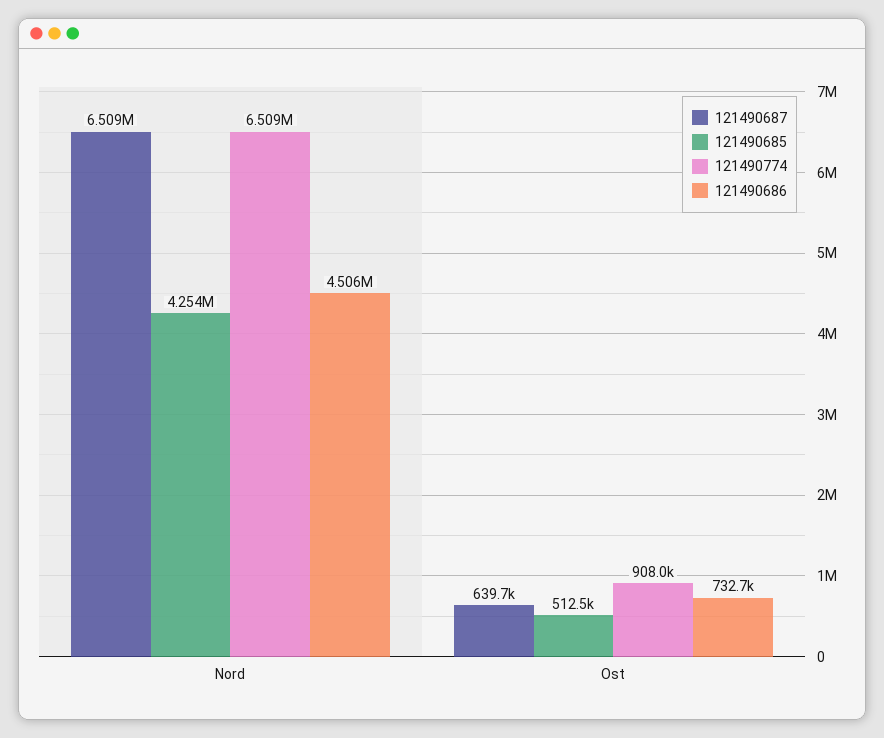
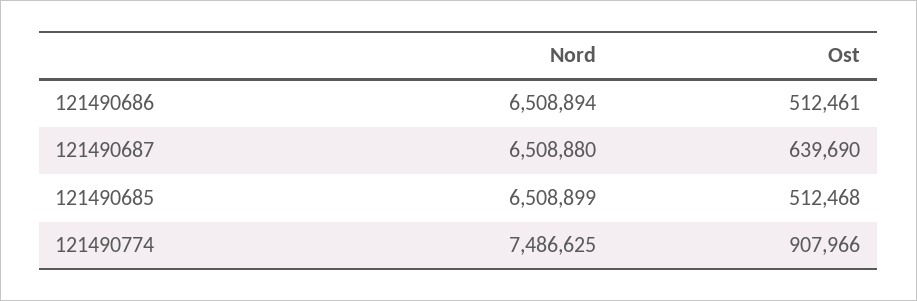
121490685, Nord: 4254000 -> 6508899
121490774, Nord: 6509000 -> 7486625
121490686, Nord: 4506000 -> 6508894
121490686, Ost: 732700 -> 512461

